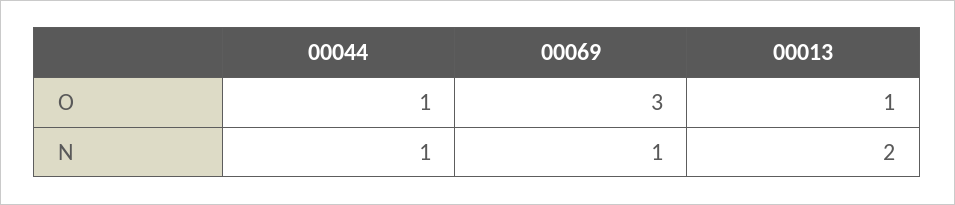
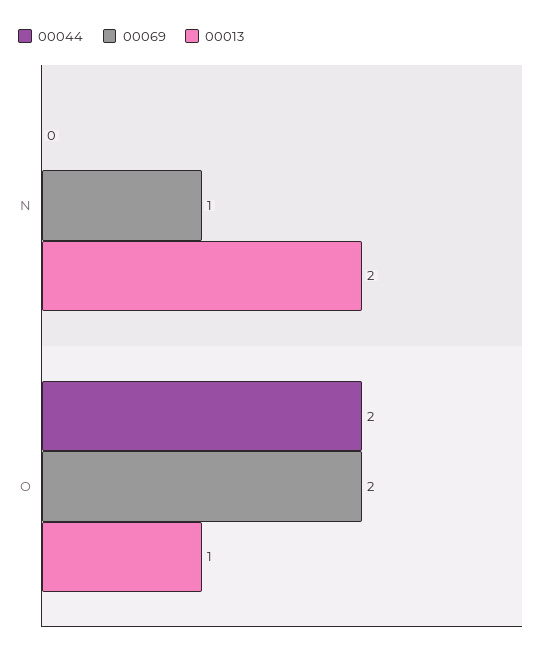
00044, O: 1 -> 2
00069, O: 3 -> 2
00044, N: 1 -> 0

